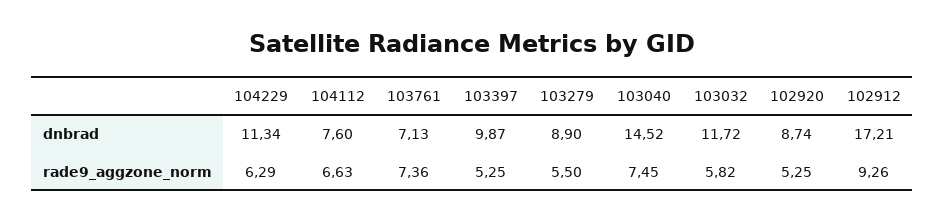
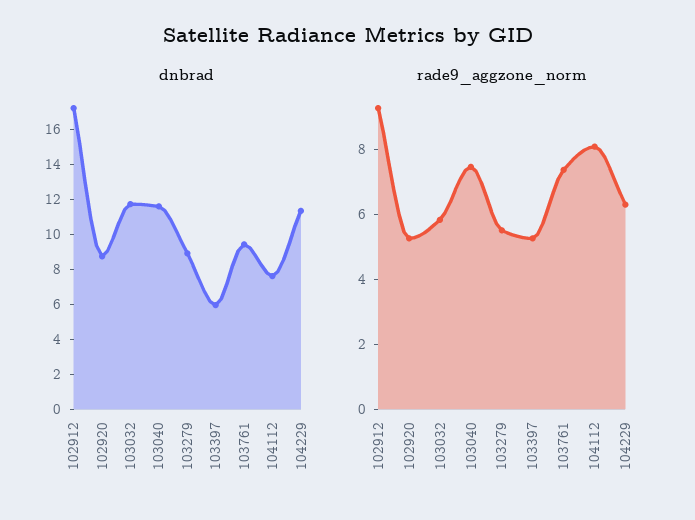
dnbrad, 103761: 7.13 -> 9.5
dnbrad, 103397: 9.87 -> 6
dnbrad, 103040: 14.52 -> 11.5
rade9_aggzone_norm, 104112: 6.63 -> 8

